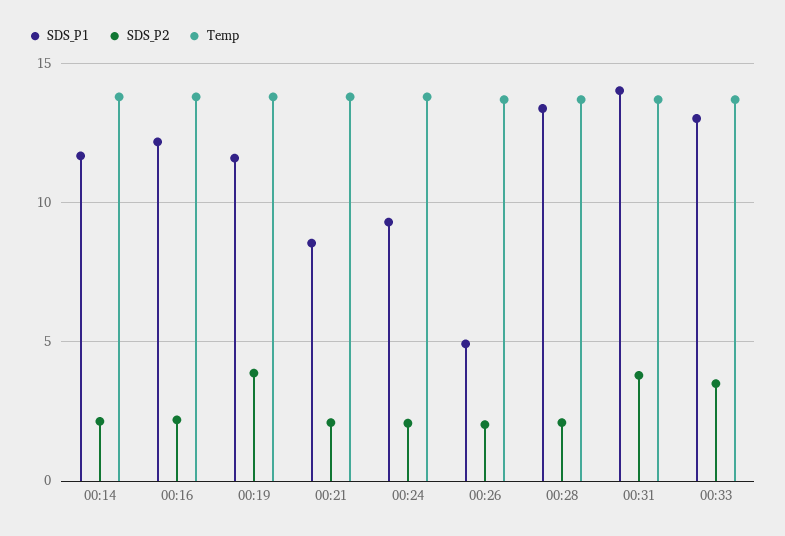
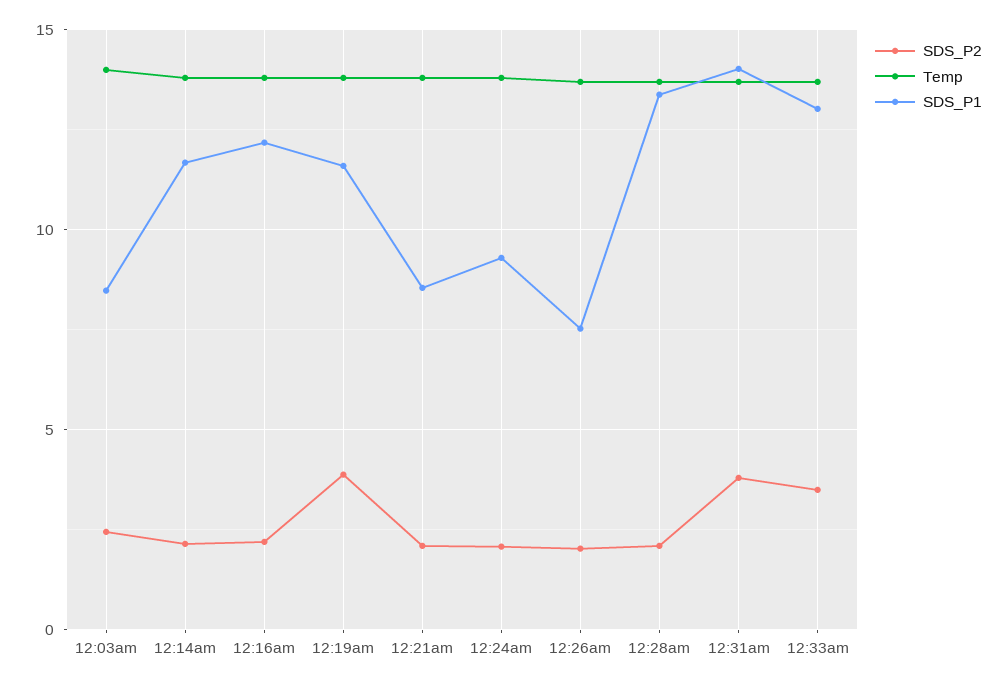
SDS_P1, 00:26: 5 -> 7.5
SDS_P2, 12:03am: none -> 2.5
Temp, 12:03am: none -> 14
SDS_P1, 12:03am: none -> 8.5

